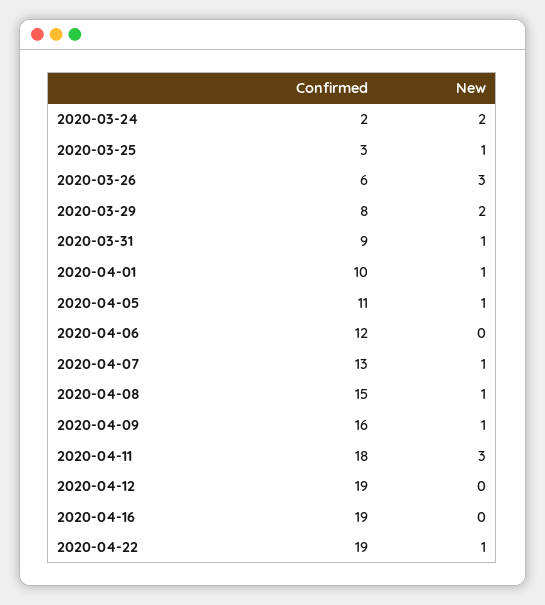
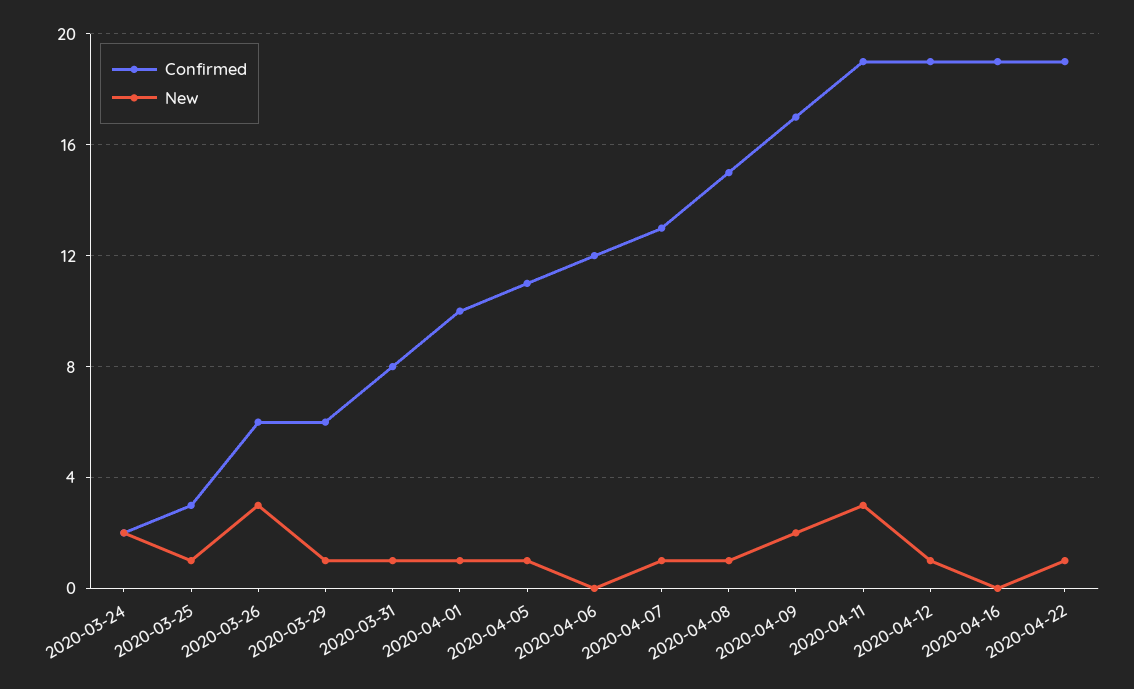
Confirmed, 2020-03-29: 8 -> 6
New, 2020-03-29: 2 -> 1
Confirmed, 2020-03-31: 9 -> 8
Confirmed, 2020-04-09: 16 -> 17
New, 2020-04-09: 1 -> 2
Confirmed, 2020-04-11: 18 -> 19
New, 2020-04-12: 0 -> 1

